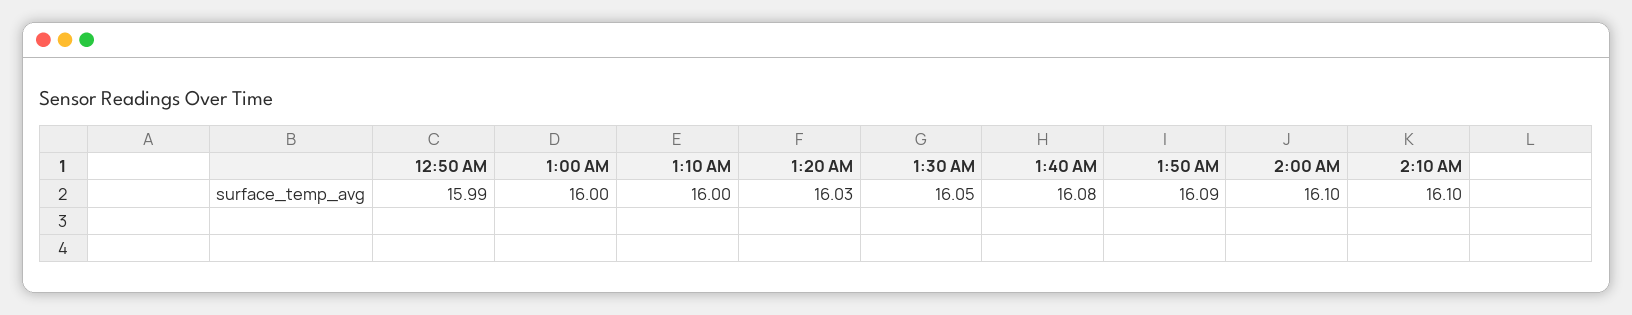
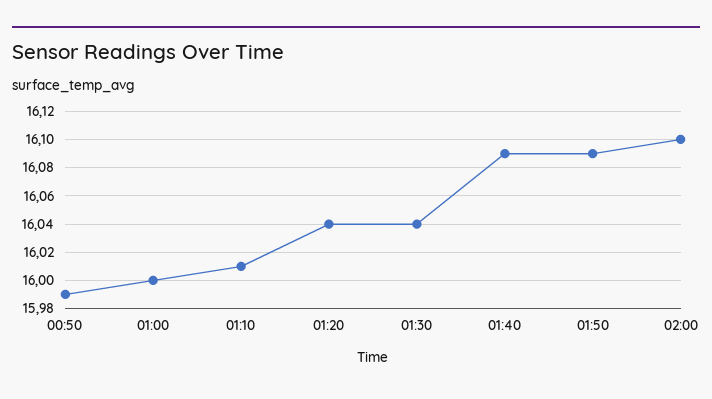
1:10 AM: 16 -> 16.01
1:20 AM: 16.03 -> 16.04
1:30 AM: 16.05 -> 16.04
1:40 AM: 16.08 -> 16.09
2:10 AM: 16.1 -> none

